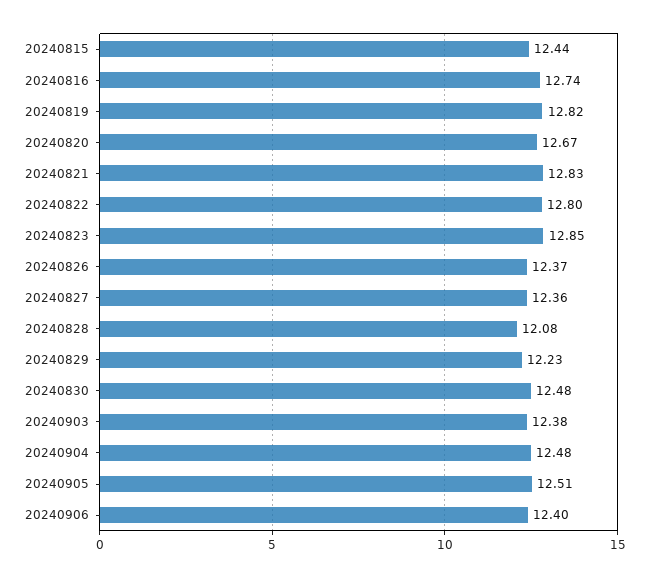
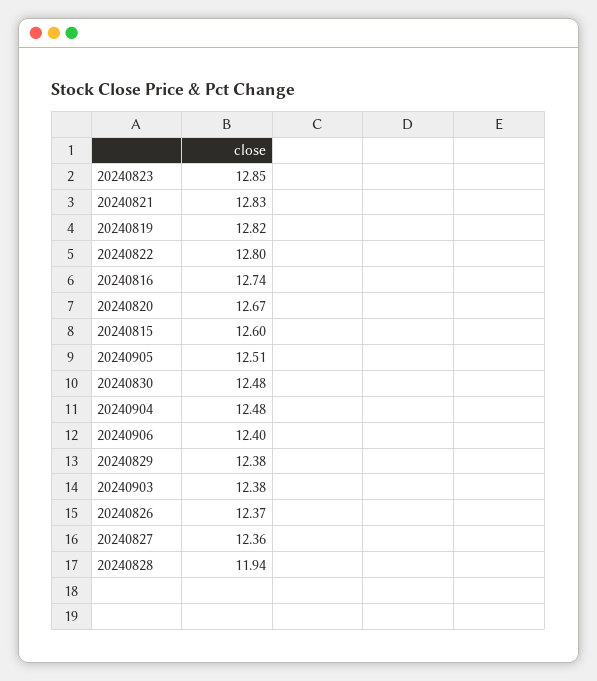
20240815: 12.44 -> 12.6
20240828: 12.08 -> 11.94
20240829: 12.23 -> 12.38

